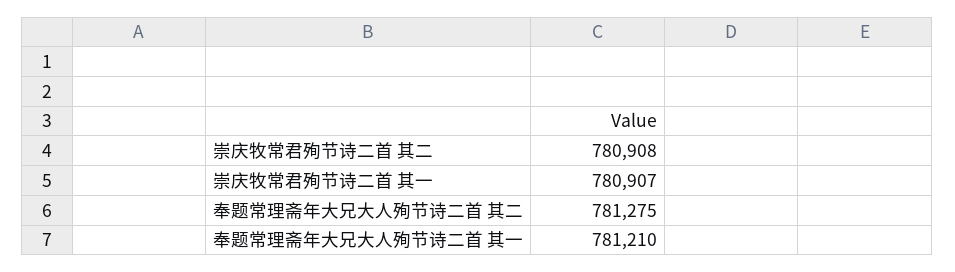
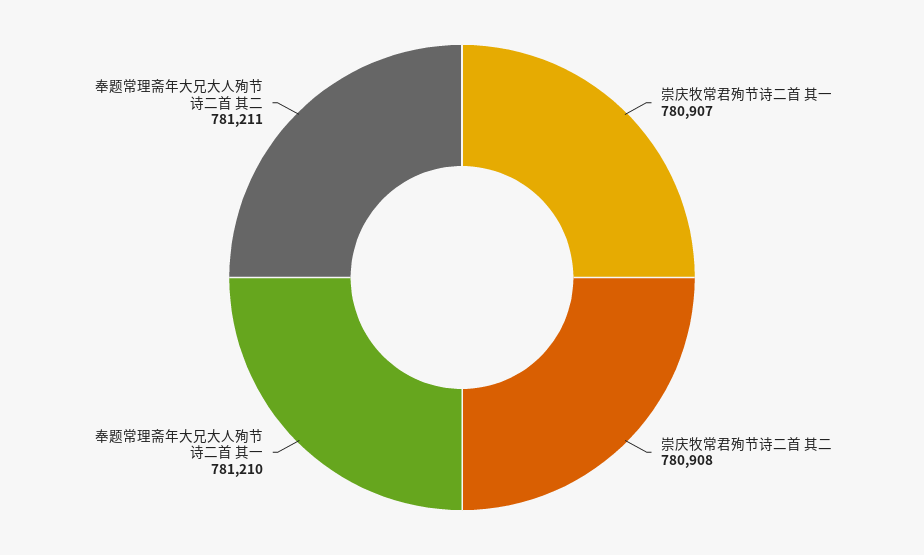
奉题常理斋年大兄大人殉节诗二首 其二: 781275 -> 781211

